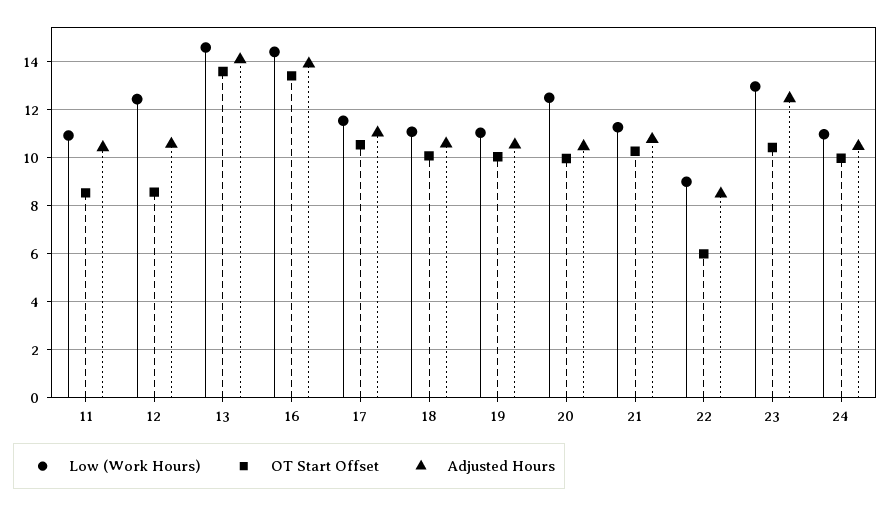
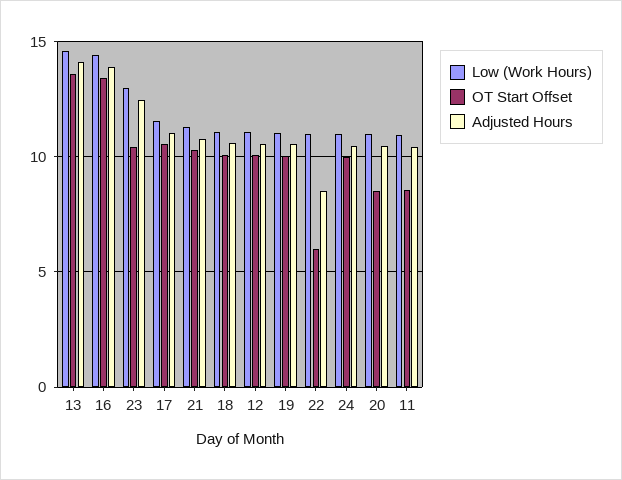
Low (Work Hours), 12: 12.5 -> 11
OT Start Offset, 12: 8.5 -> 10
Low (Work Hours), 20: 12.5 -> 11
OT Start Offset, 20: 10 -> 8.5
Low (Work Hours), 22: 9 -> 11

